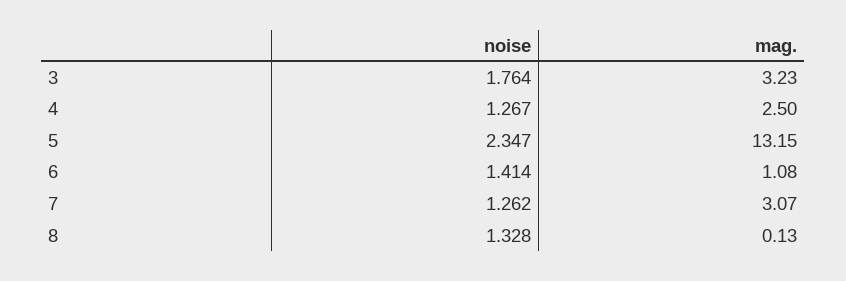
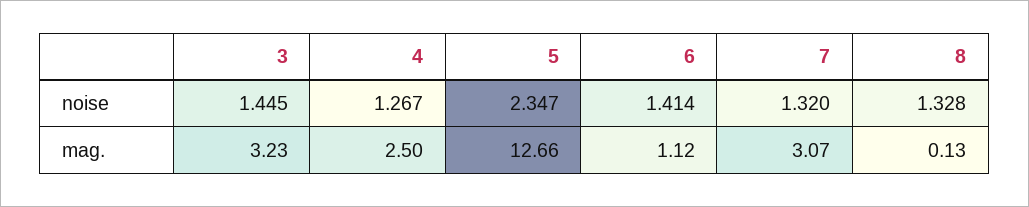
noise, 3: 1.764 -> 1.445
mag., 5: 13.15 -> 12.66
mag., 6: 1.08 -> 1.12
noise, 7: 1.262 -> 1.32

